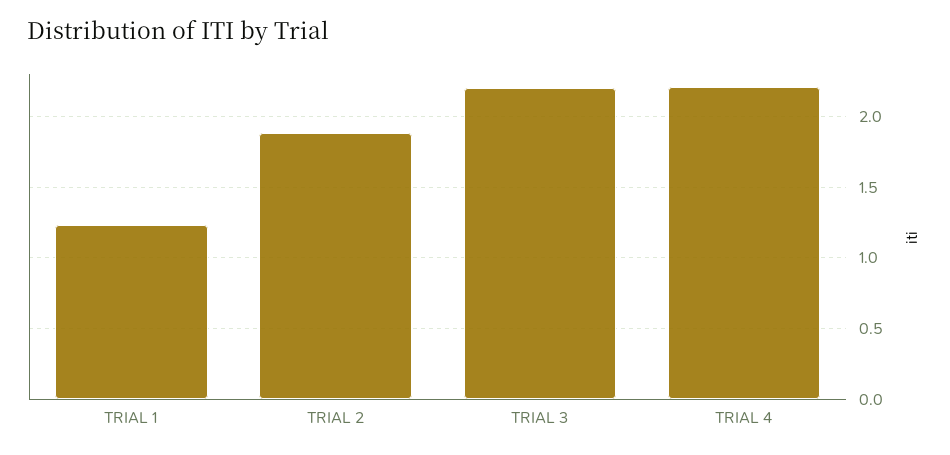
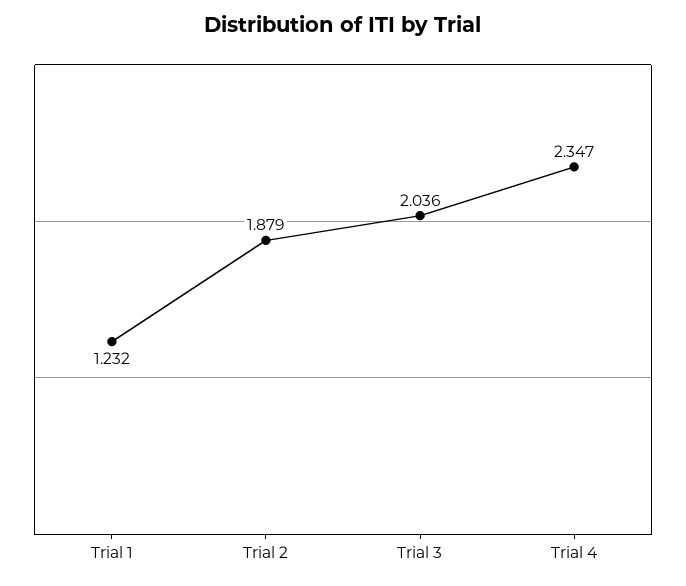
TRIAL 3: 2.2 -> 2.036
TRIAL 4: 2.2 -> 2.347

